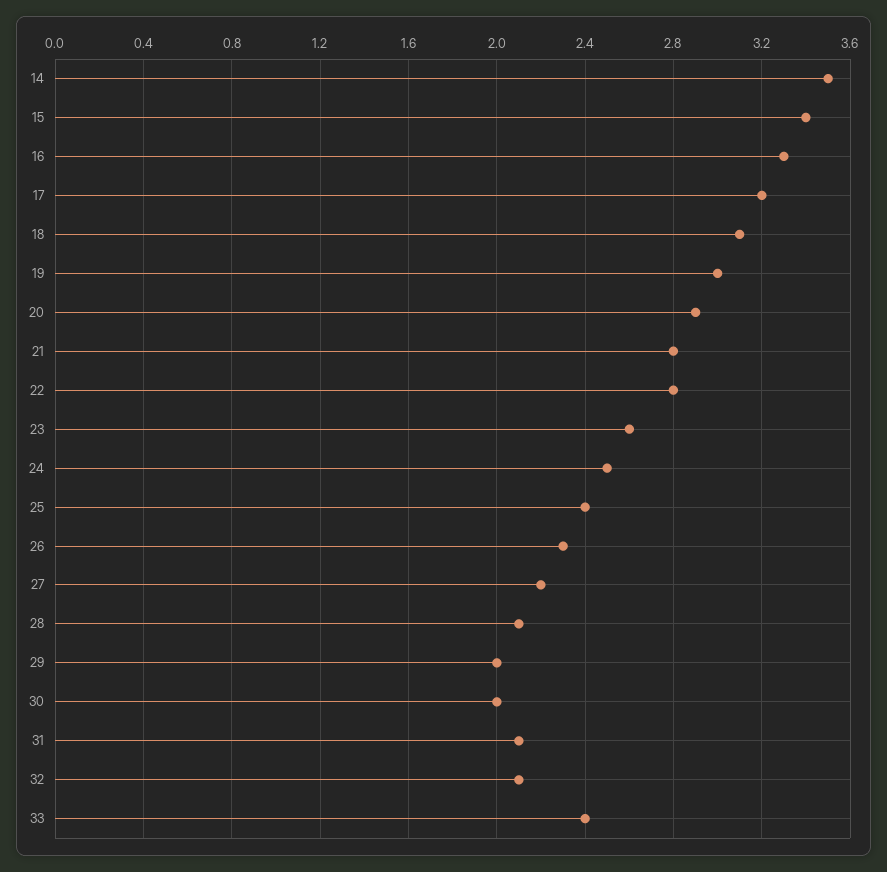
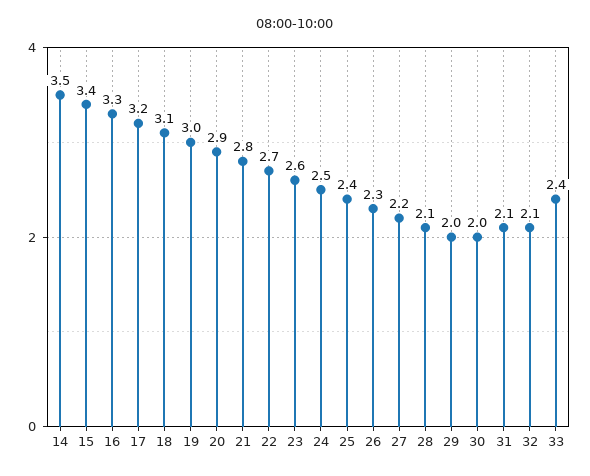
22: 2.8 -> 2.7

